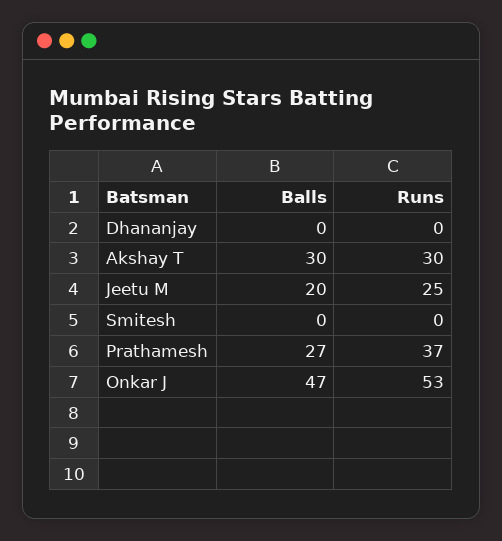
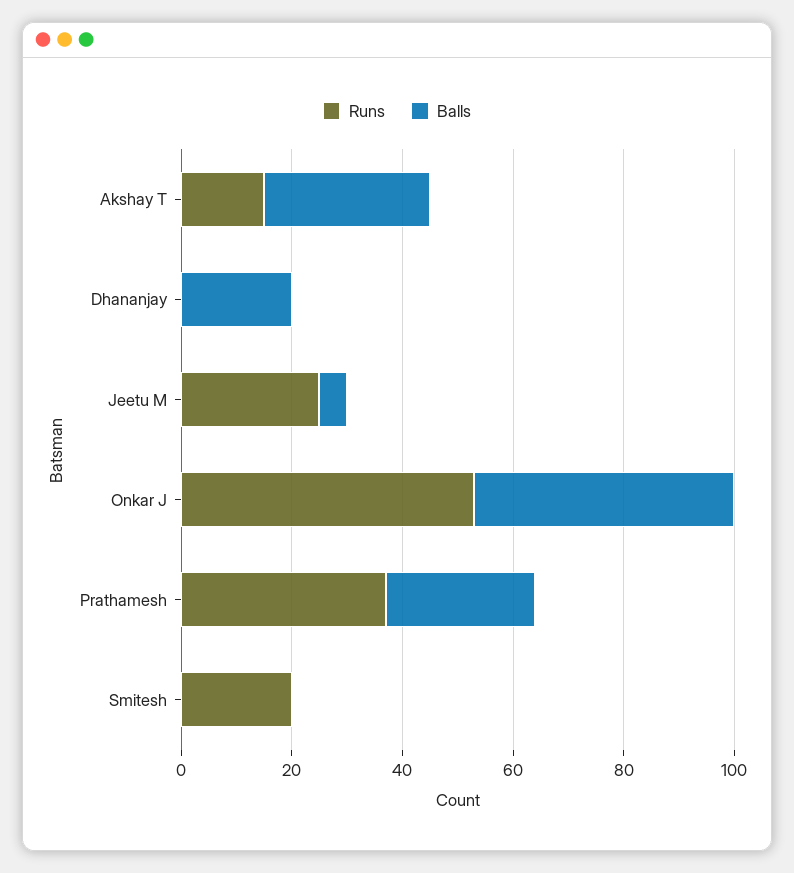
Balls, Dhananjay: 0 -> 20
Runs, Akshay T: 30 -> 15
Balls, Jeetu M: 20 -> 5
Runs, Smitesh: 0 -> 20

